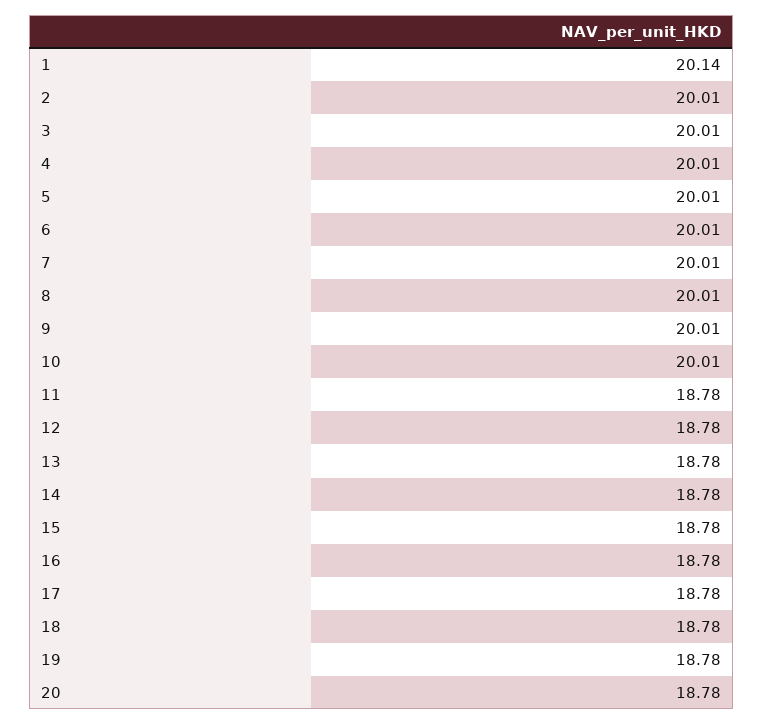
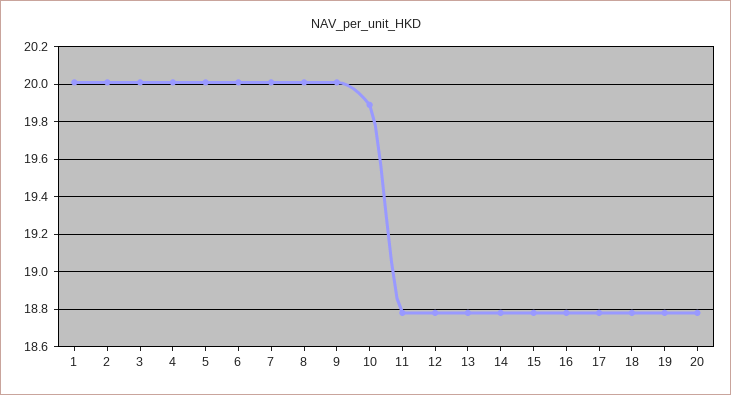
1: 20.14 -> 20
10: 20.01 -> 19.9

